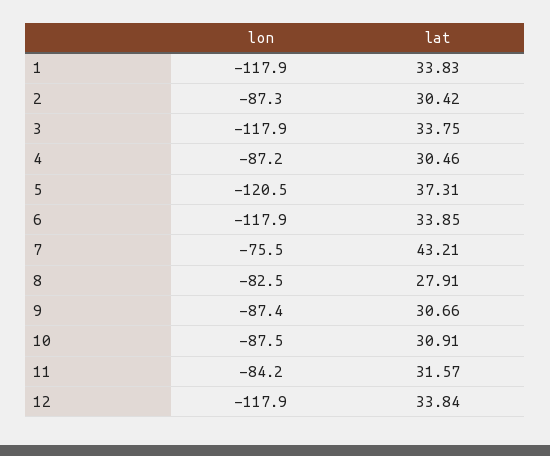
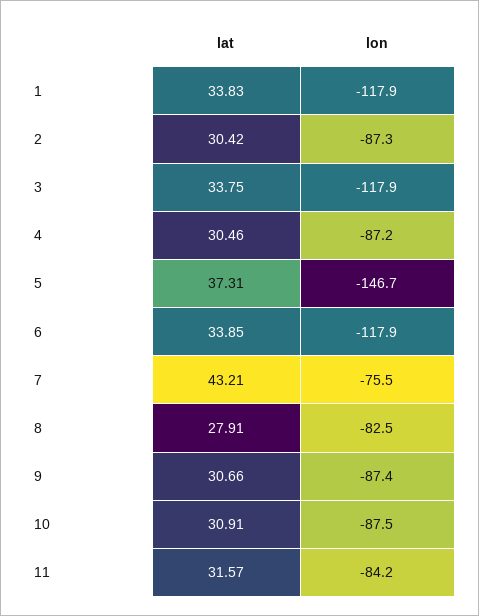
lon, 5: -120.5 -> -146.7
lon, 12: -117.9 -> none
lat, 12: 33.84 -> none

